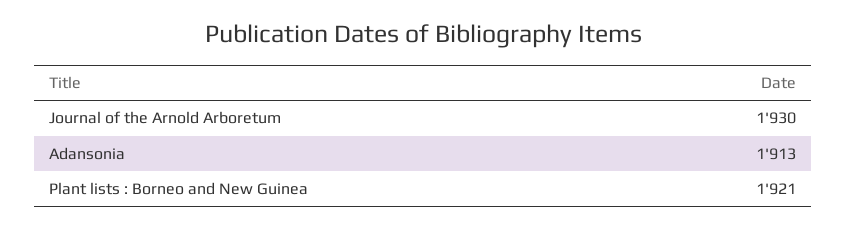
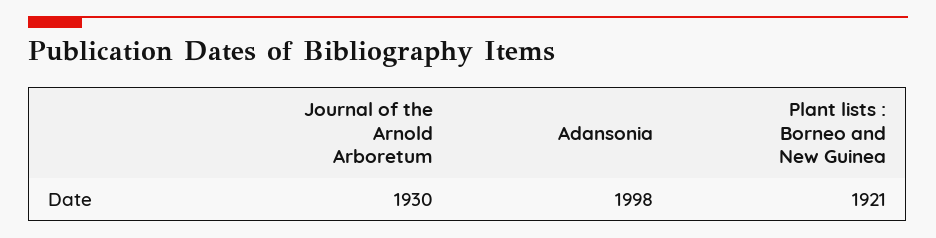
Adansonia: 1913 -> 1998

